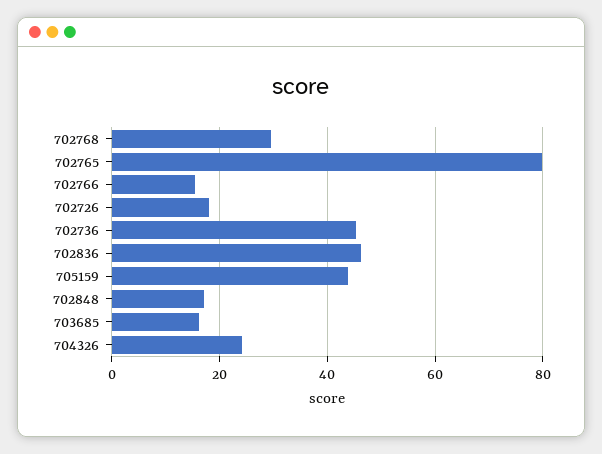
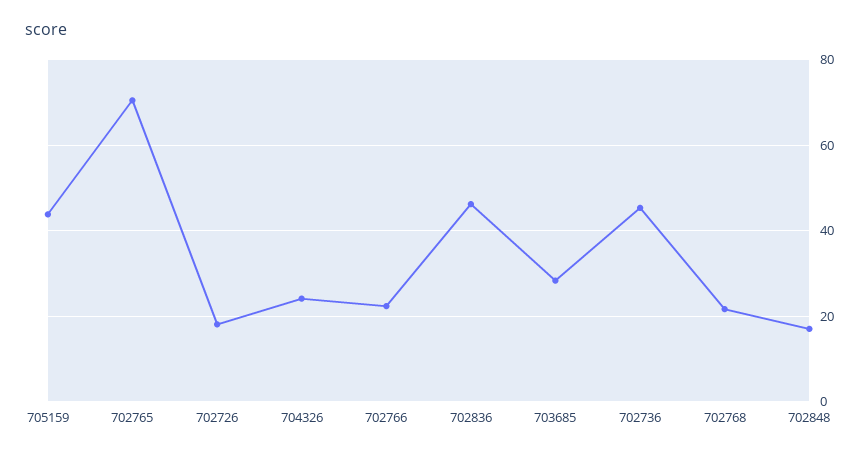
702768: 30 -> 22
702765: 80 -> 70
702766: 16 -> 22
703685: 16 -> 28

